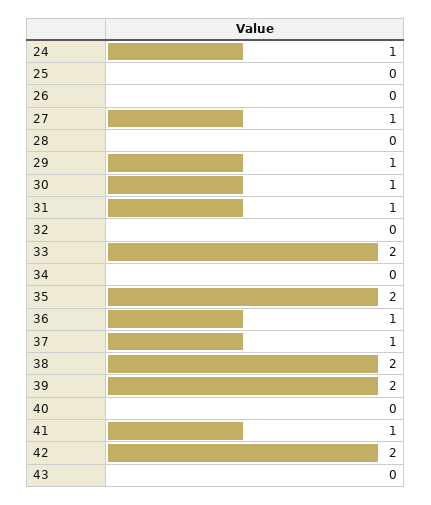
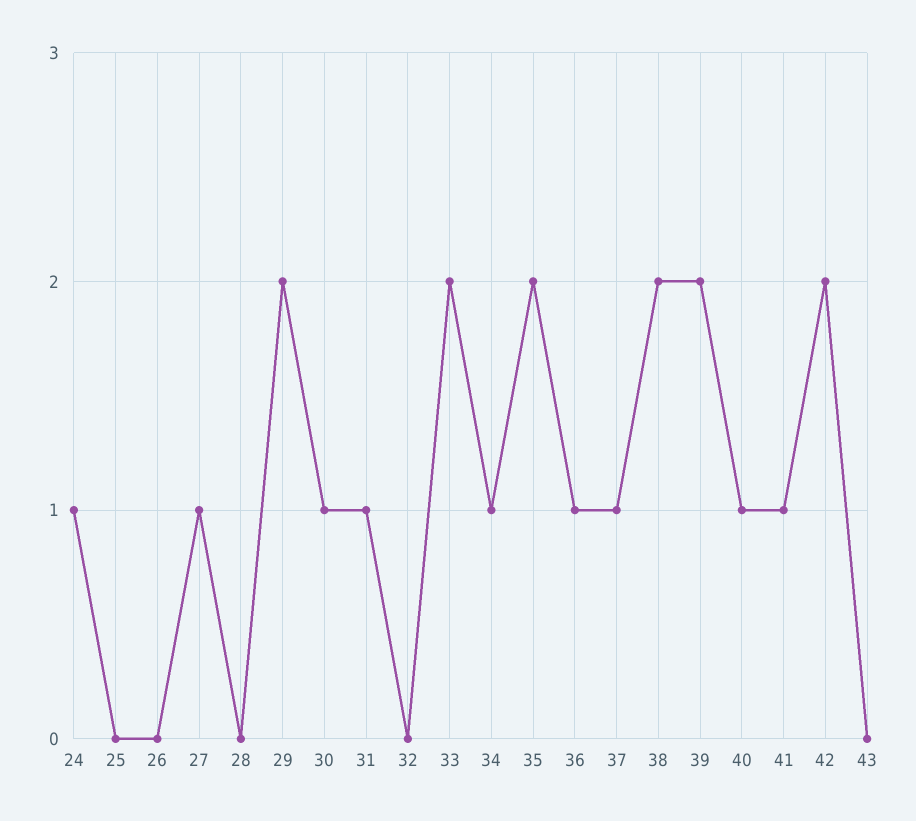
29: 1 -> 2
34: 0 -> 1
40: 0 -> 1

